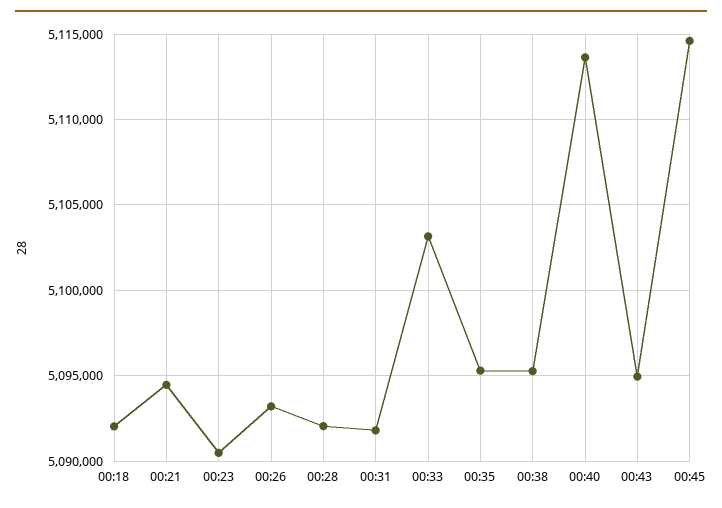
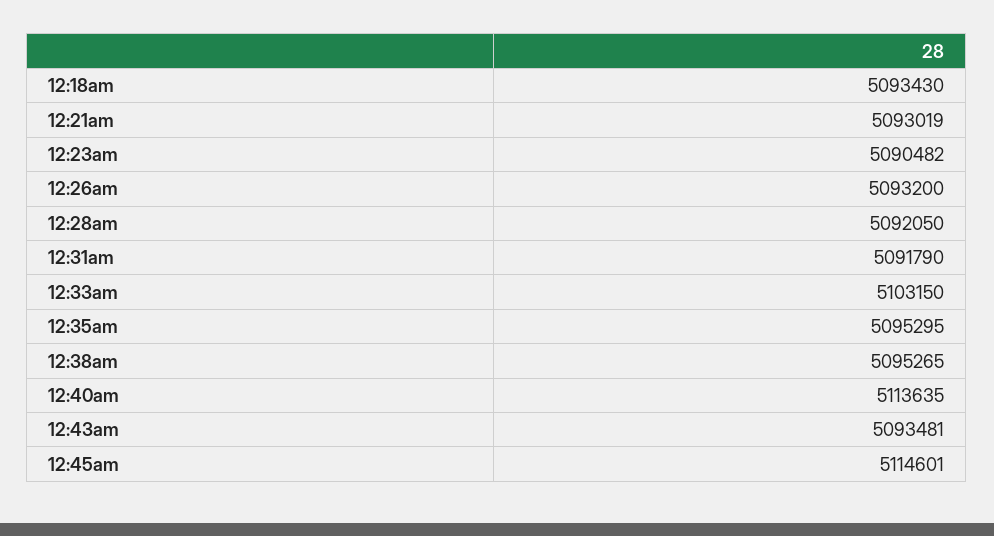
00:18: 5092000 -> 5093430
00:21: 5094500 -> 5093019
00:43: 5095000 -> 5093481

